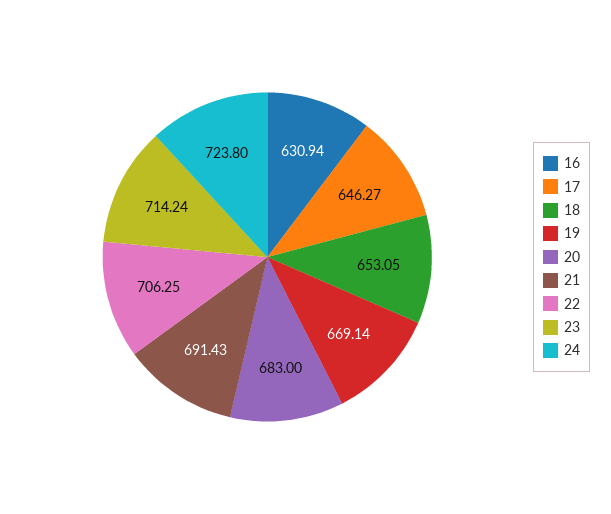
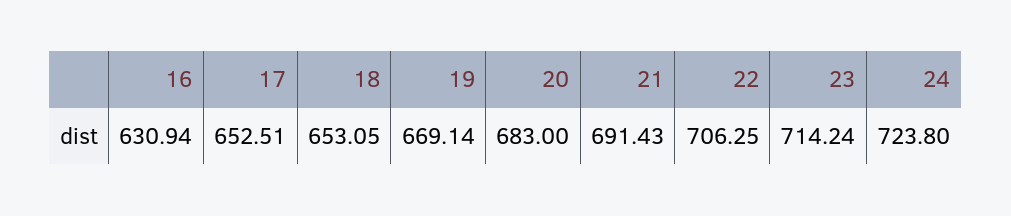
17: 646.27 -> 652.51

